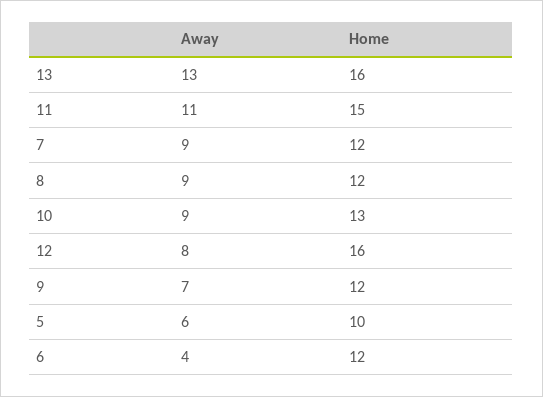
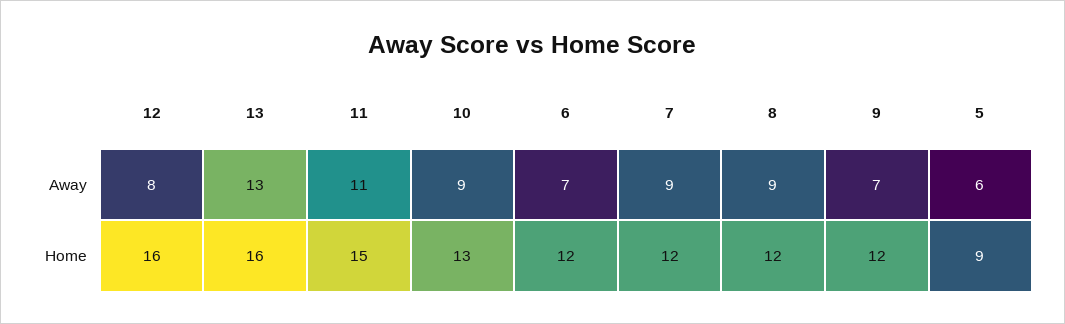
Home, 5: 10 -> 9
Away, 6: 4 -> 7

